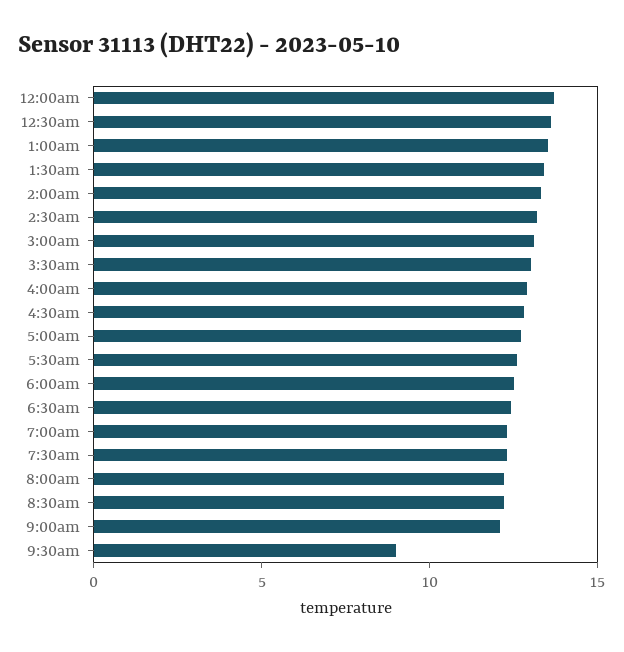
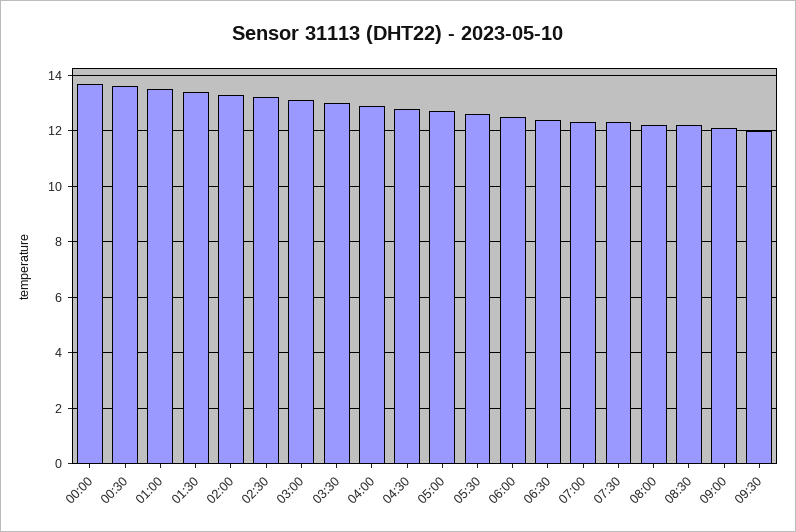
9:30am: 9 -> 12

